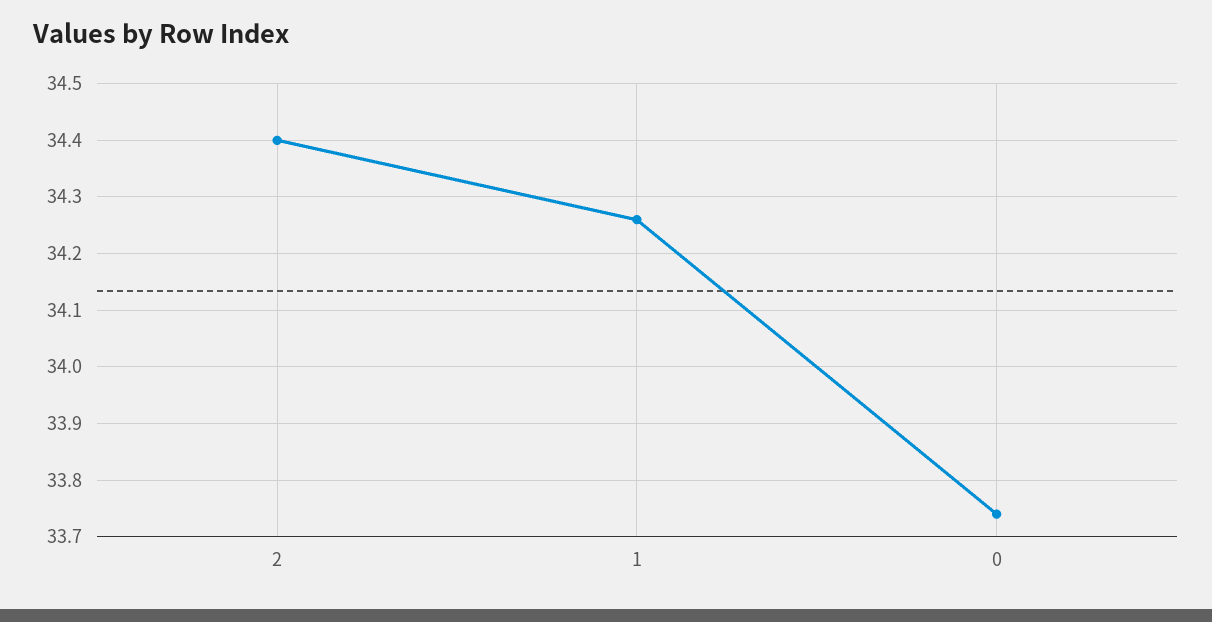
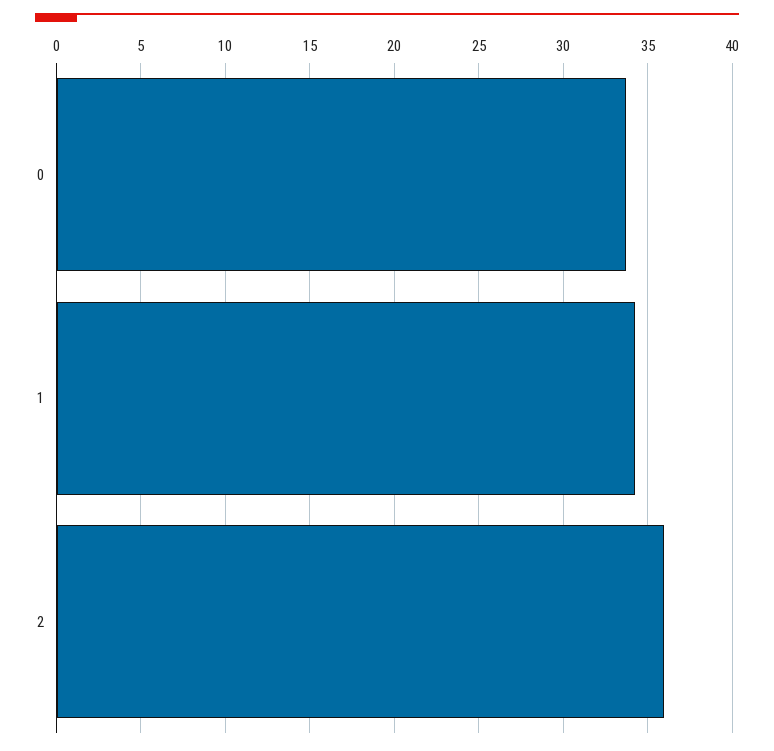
2: 34.4 -> 36

